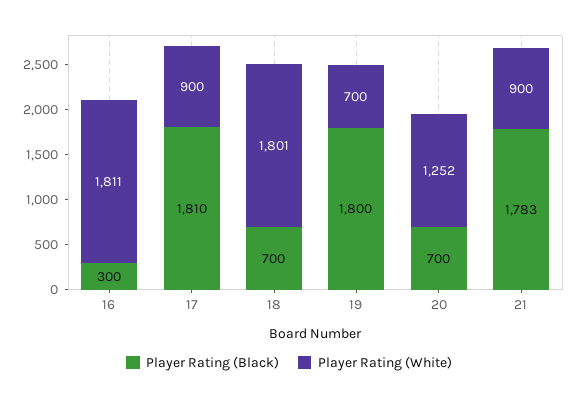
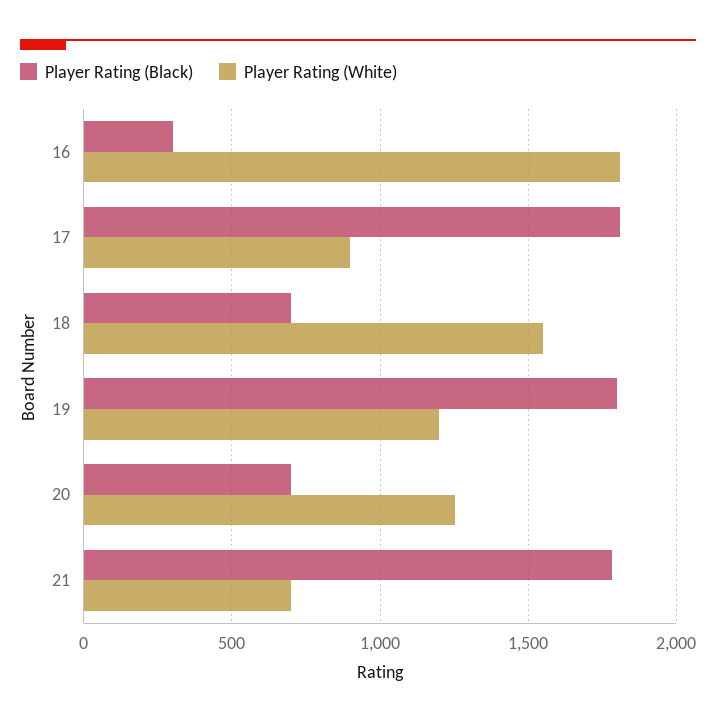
Player Rating (White), 18: 1801 -> 1550
Player Rating (White), 19: 700 -> 1200
Player Rating (White), 21: 900 -> 700

